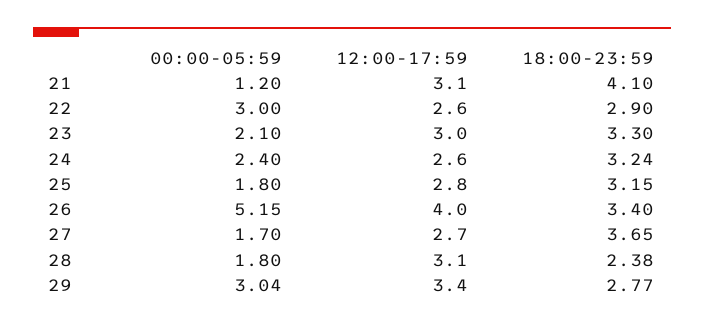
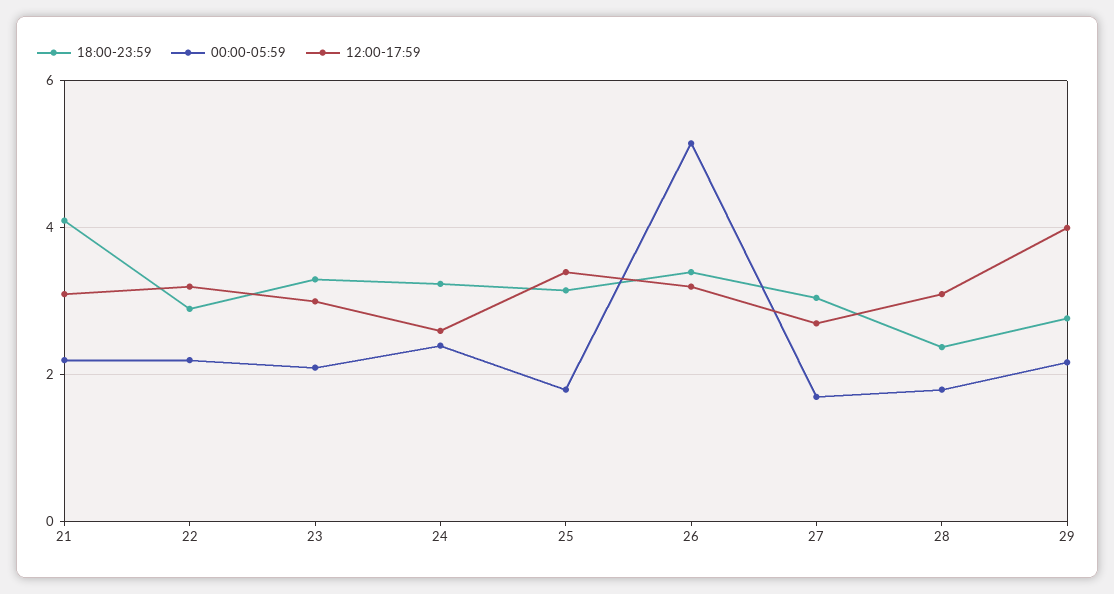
00:00-05:59, 21: 1.2 -> 2.2
00:00-05:59, 22: 3 -> 2.2
12:00-17:59, 22: 2.6 -> 3.2
12:00-17:59, 25: 2.8 -> 3.4
12:00-17:59, 26: 4 -> 3.2
18:00-23:59, 27: 3.65 -> 3
00:00-05:59, 29: 3.04 -> 2.2
12:00-17:59, 29: 3.4 -> 4

